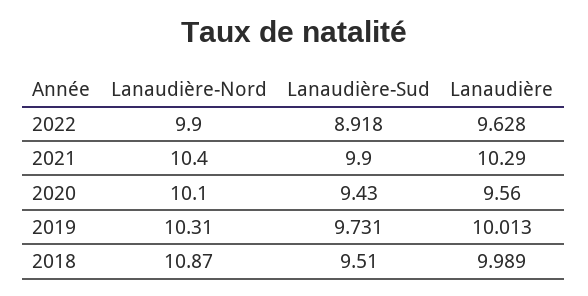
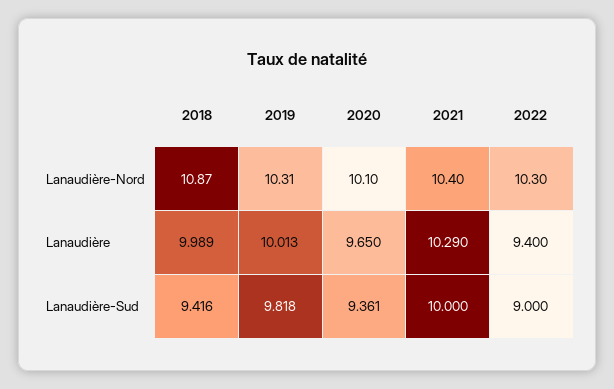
Lanaudière-Nord, 2022: 9.9 -> 10.3
Lanaudière-Sud, 2022: 8.918 -> 9
Lanaudière, 2022: 9.628 -> 9.4
Lanaudière-Sud, 2021: 9.9 -> 10
Lanaudière-Sud, 2020: 9.43 -> 9.361
Lanaudière, 2020: 9.56 -> 9.65
Lanaudière-Sud, 2019: 9.731 -> 9.818
Lanaudière-Sud, 2018: 9.51 -> 9.416

